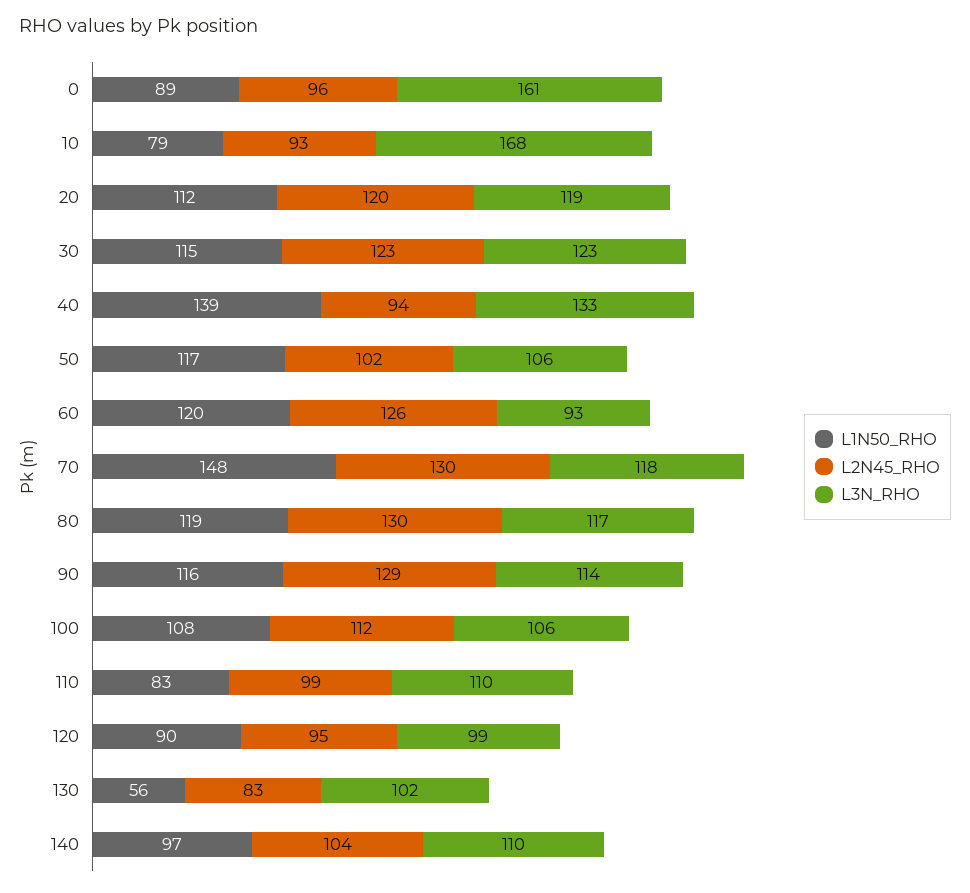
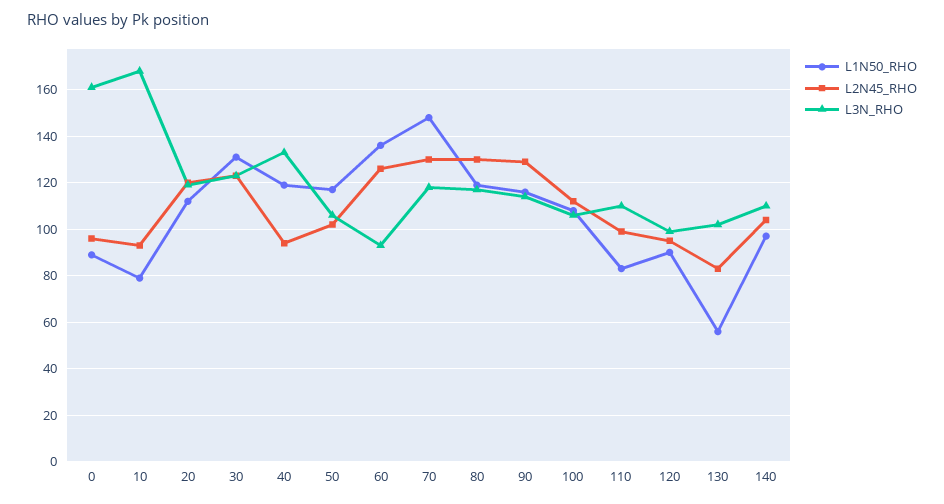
L1N50_RHO, 30: 115 -> 130
L1N50_RHO, 40: 139 -> 120
L1N50_RHO, 60: 120 -> 135

